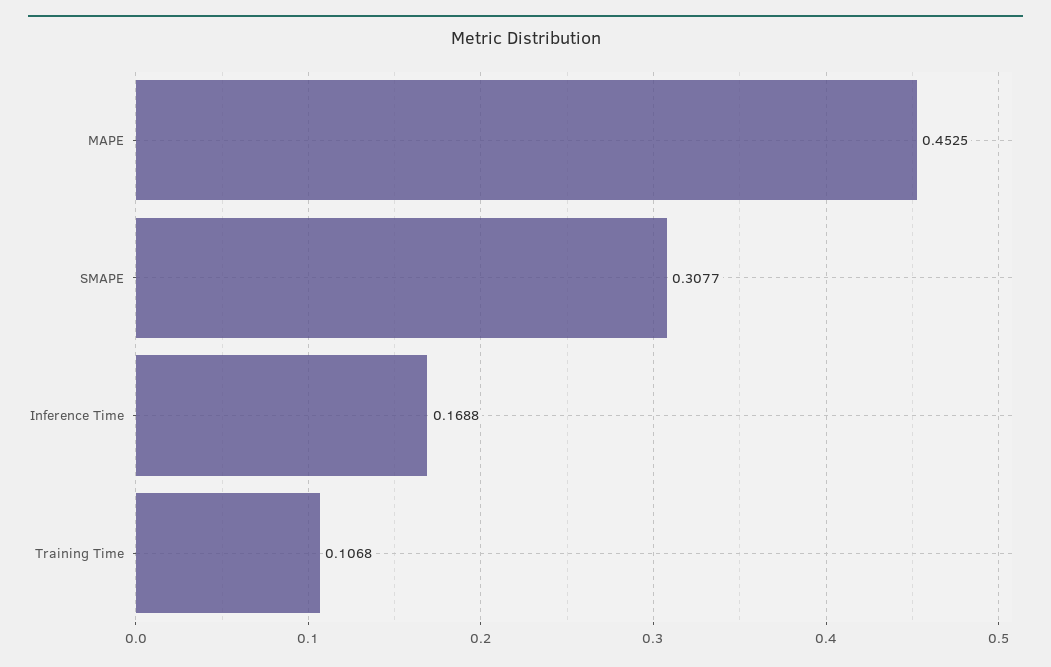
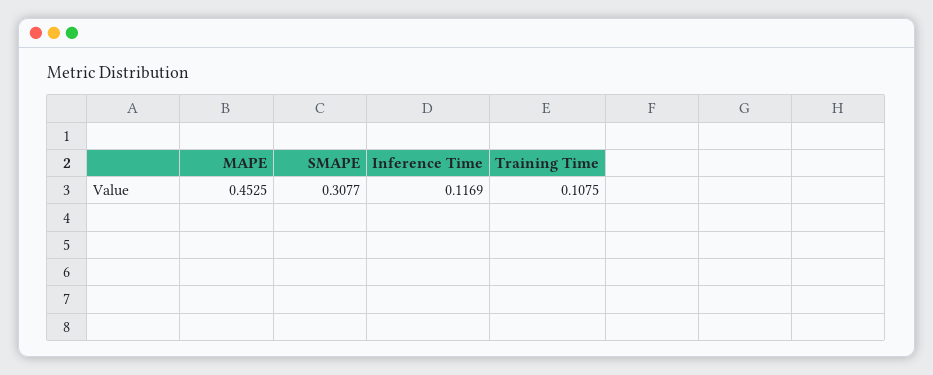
Inference Time: 0.1688 -> 0.1169
Training Time: 0.1068 -> 0.1075

